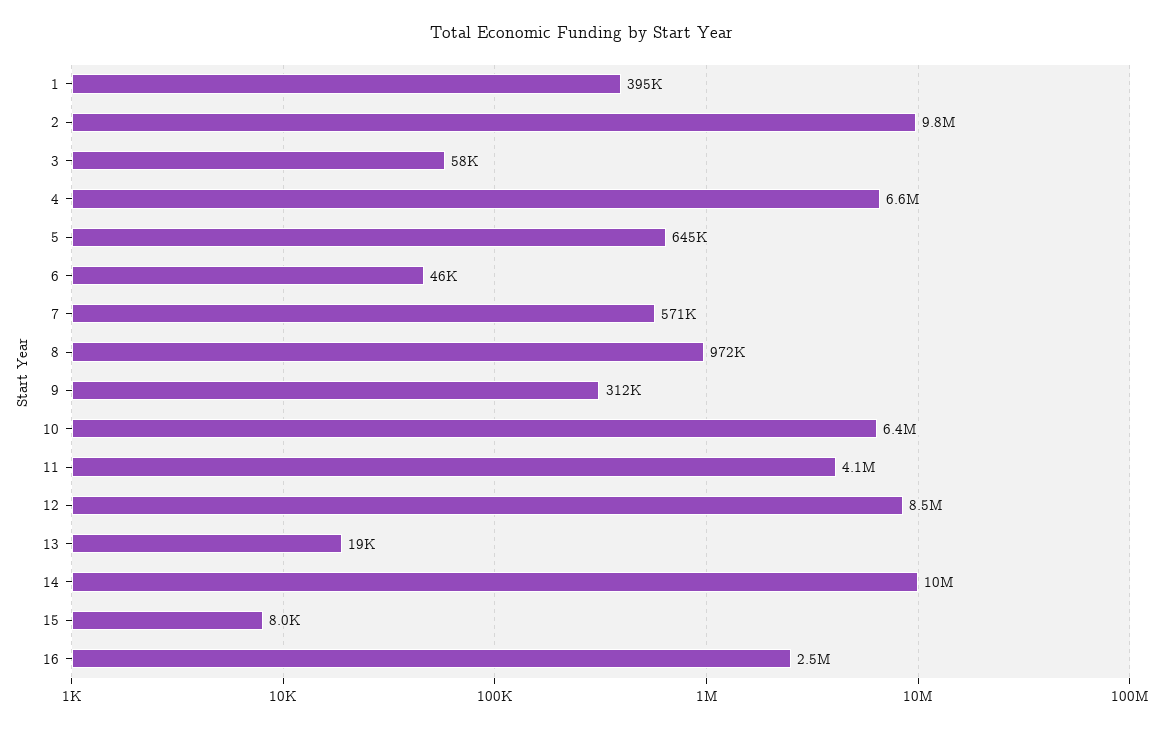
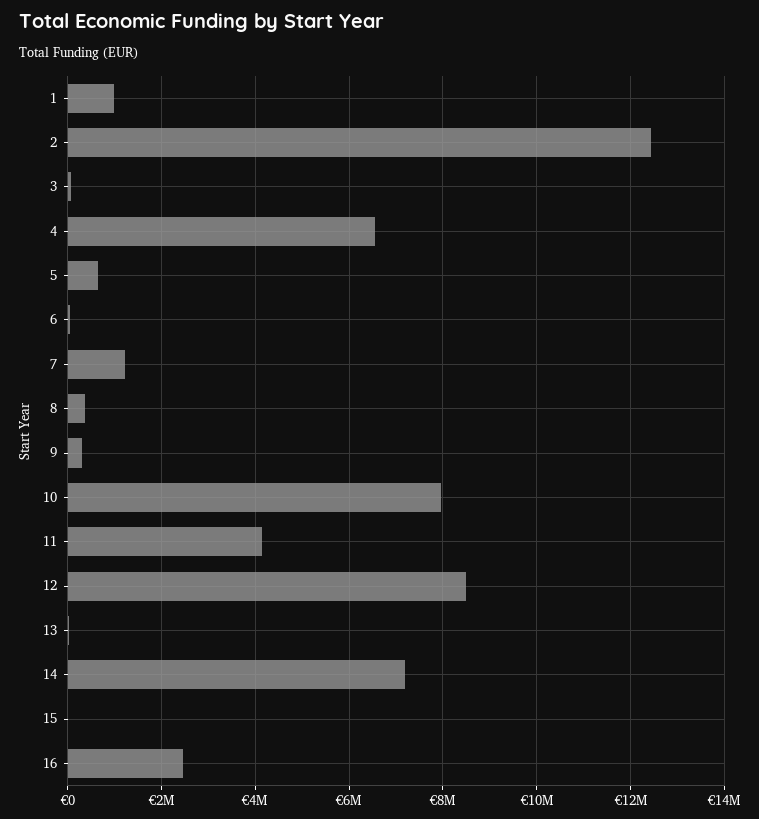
1: 395000 -> 1000000
2: 9800000 -> 12400000
7: 571000 -> 1200000
8: 972000 -> 400000
10: 6400000 -> 8000000
14: 10000000 -> 7200000

